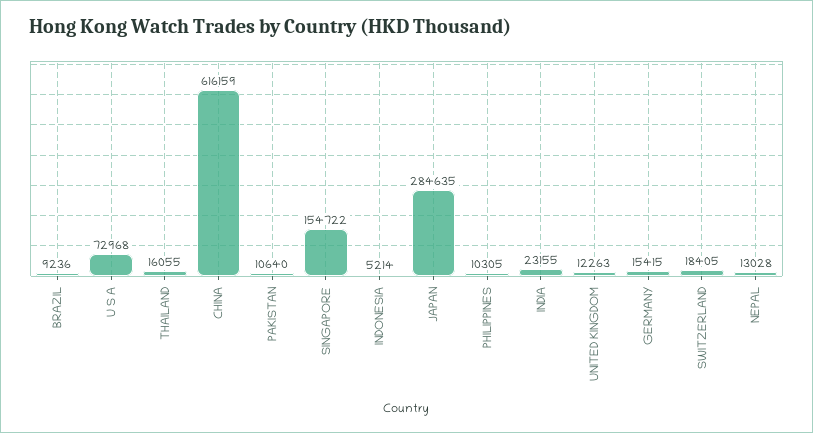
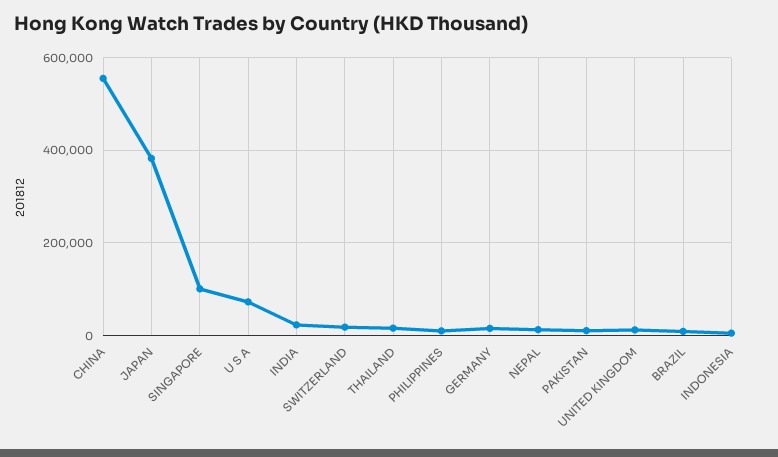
CHINA: 616159 -> 560000
SINGAPORE: 154722 -> 100000
JAPAN: 284635 -> 380000

